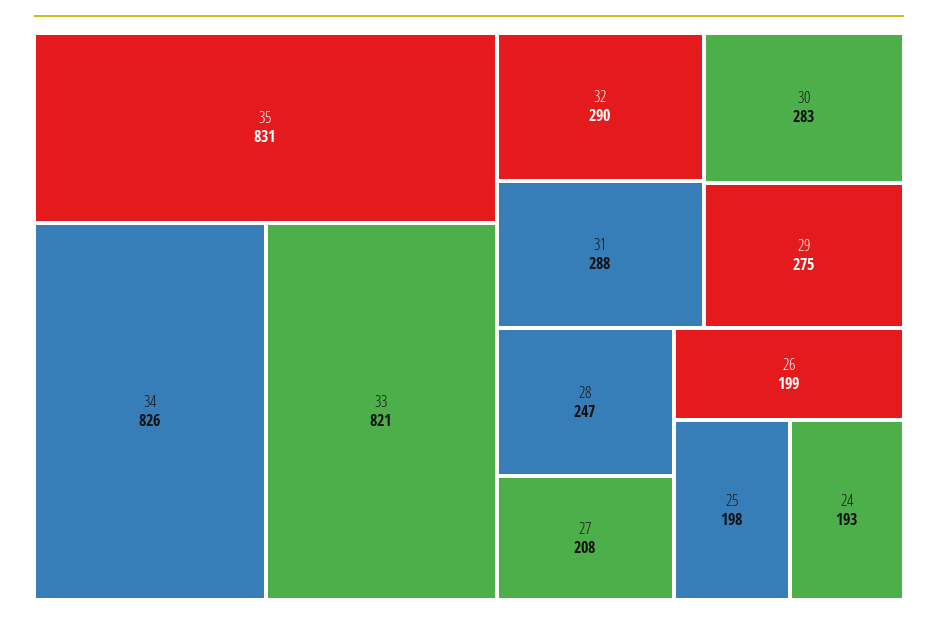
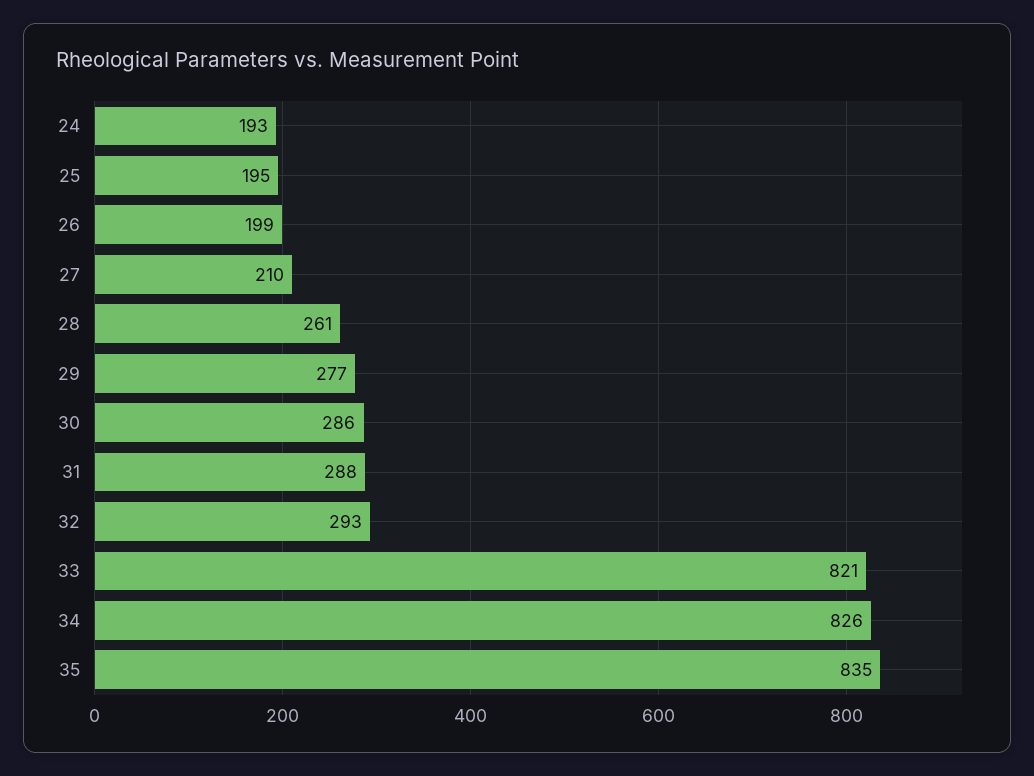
35: 831 -> 835
32: 290 -> 293
30: 283 -> 286
29: 275 -> 277
28: 247 -> 261
27: 208 -> 210
25: 198 -> 195

